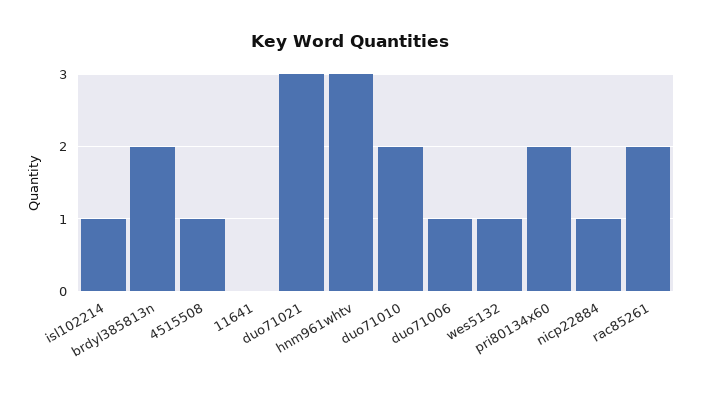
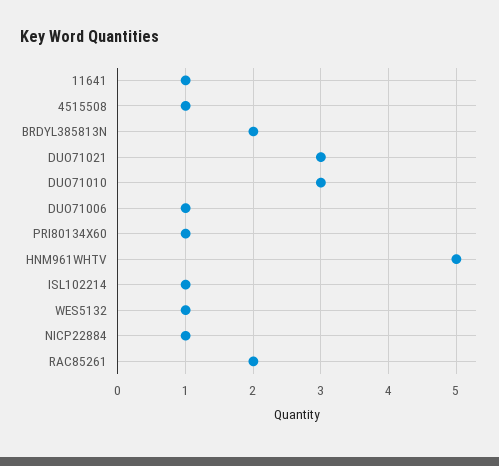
11641: 0 -> 1
hnm961whtv: 3 -> 5
duo71010: 2 -> 3
pri80134x60: 2 -> 1

